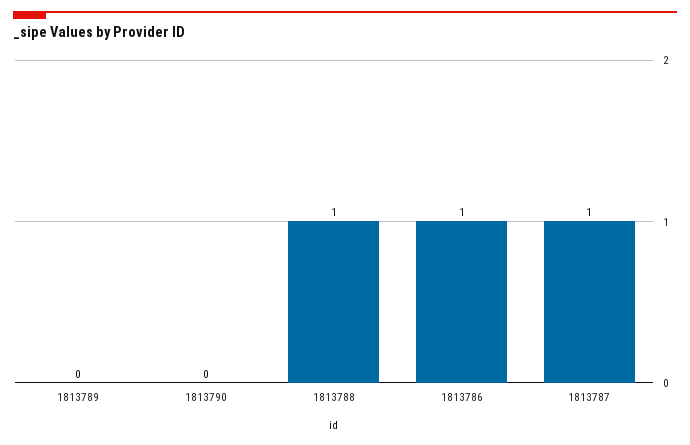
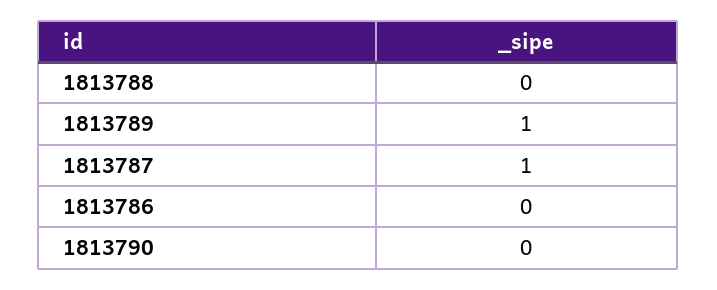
1813789: 0 -> 1
1813788: 1 -> 0
1813786: 1 -> 0

